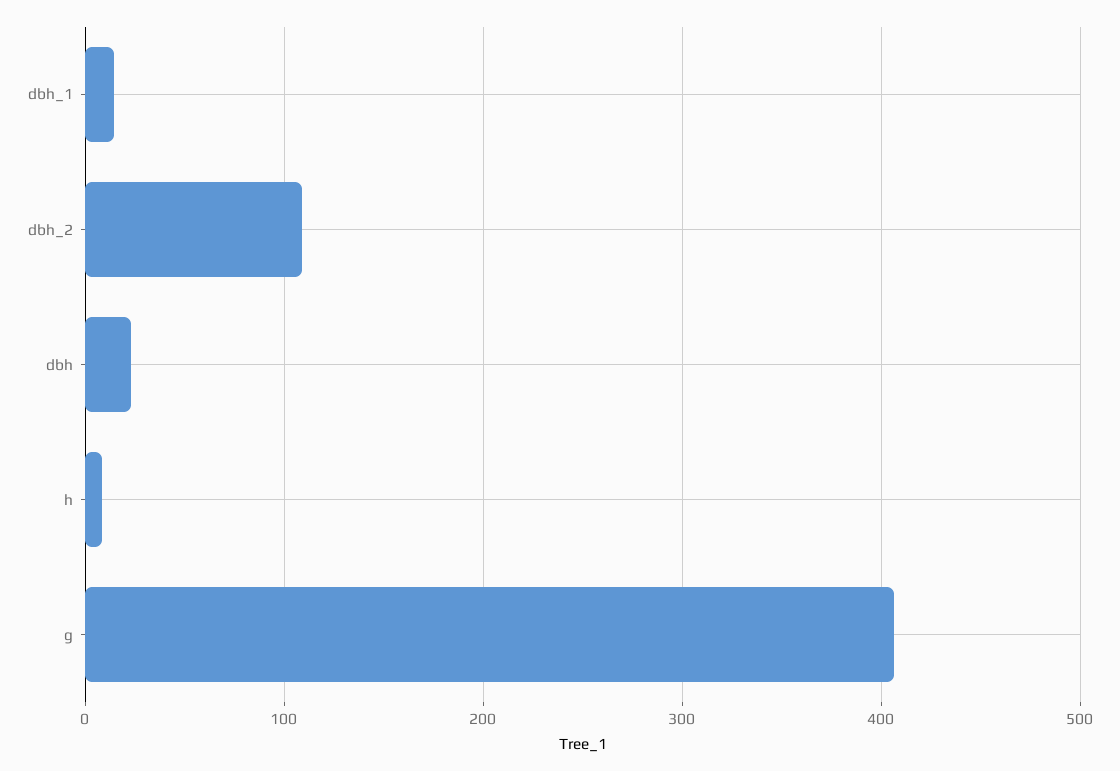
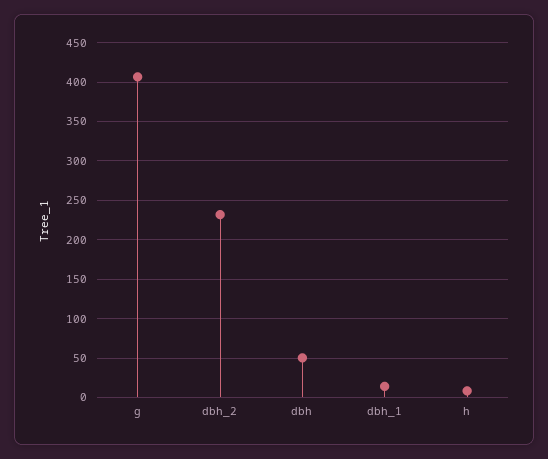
dbh_2: 110 -> 230
dbh: 20 -> 50

